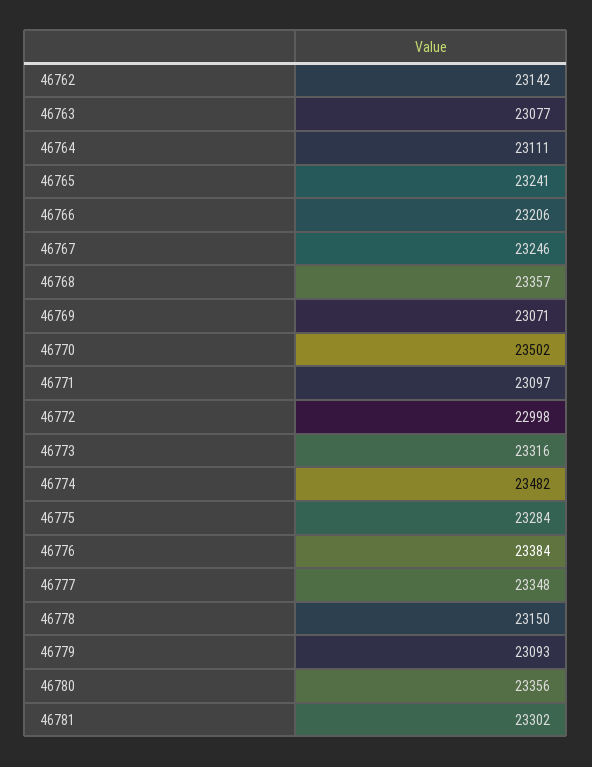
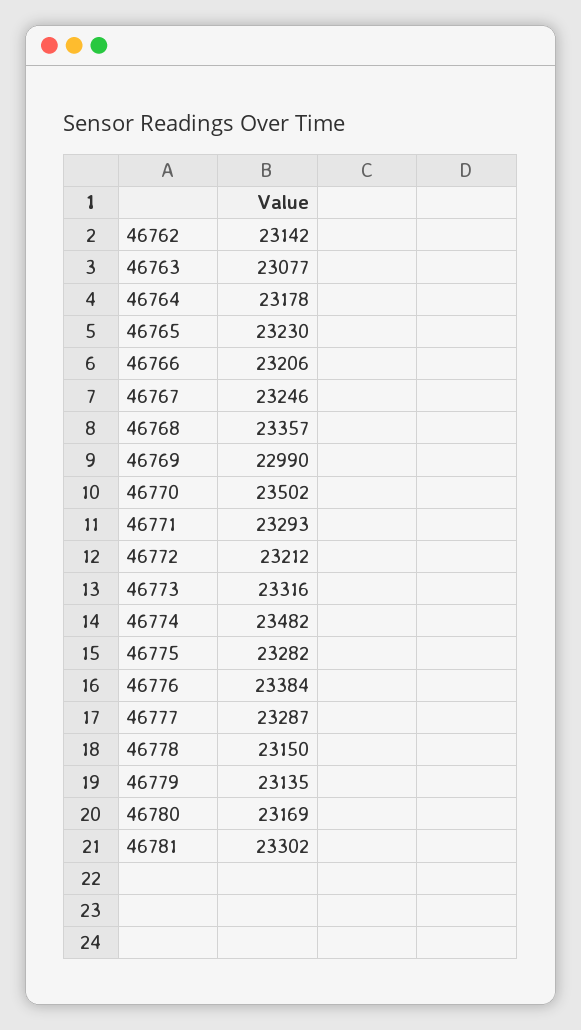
46764: 23111 -> 23178
46765: 23241 -> 23230
46769: 23071 -> 22990
46771: 23097 -> 23293
46772: 22998 -> 23212
46775: 23284 -> 23282
46777: 23348 -> 23287
46779: 23093 -> 23135
46780: 23356 -> 23169

